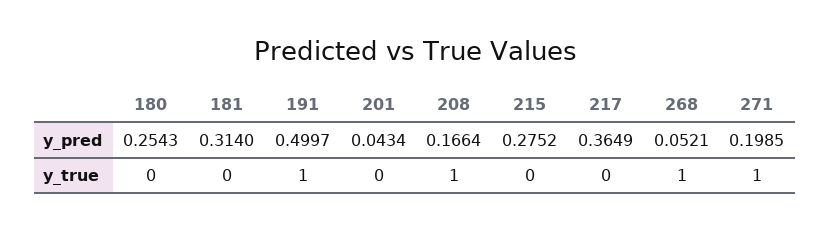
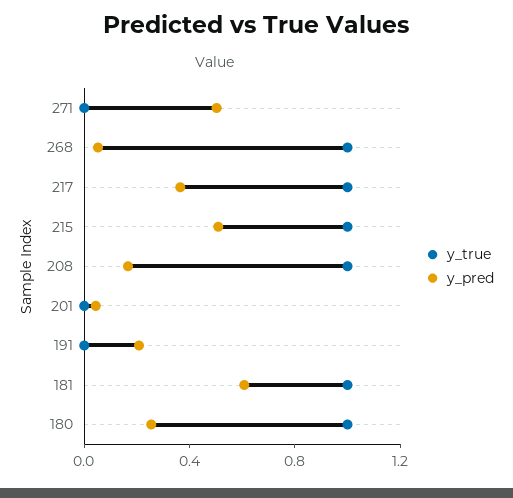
y_pred, 181: 0.314 -> 0.6
y_pred, 191: 0.4997 -> 0.2
y_pred, 215: 0.2752 -> 0.5
y_pred, 271: 0.1985 -> 0.5
y_true, 180: 0 -> 1
y_true, 181: 0 -> 1
y_true, 191: 1 -> 0
y_true, 215: 0 -> 1
y_true, 217: 0 -> 1
y_true, 271: 1 -> 0

